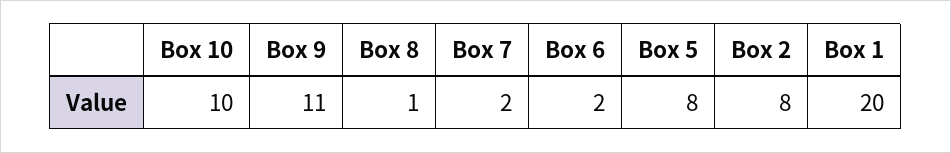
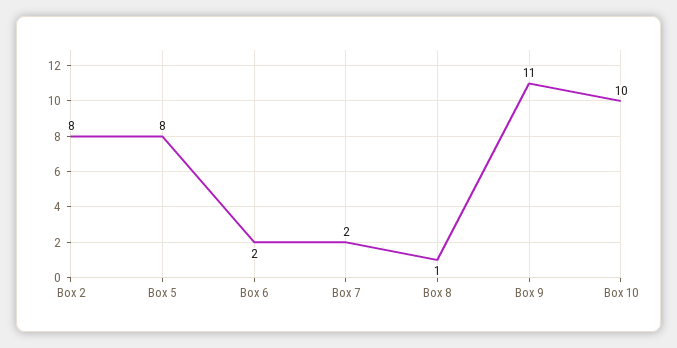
Box 1: 20 -> none

